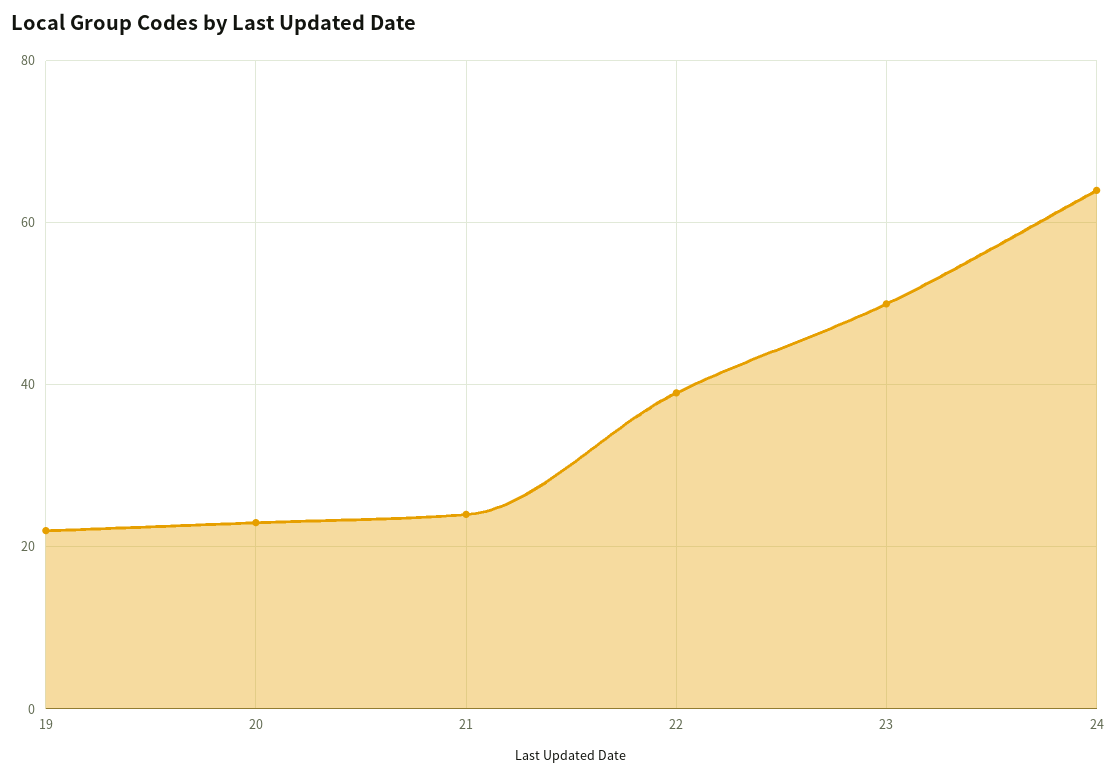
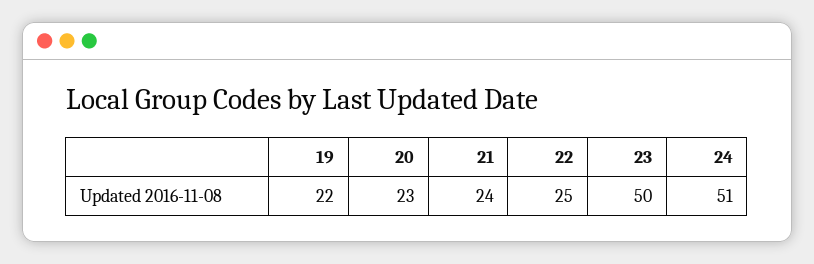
22: 40 -> 25
24: 65 -> 51

